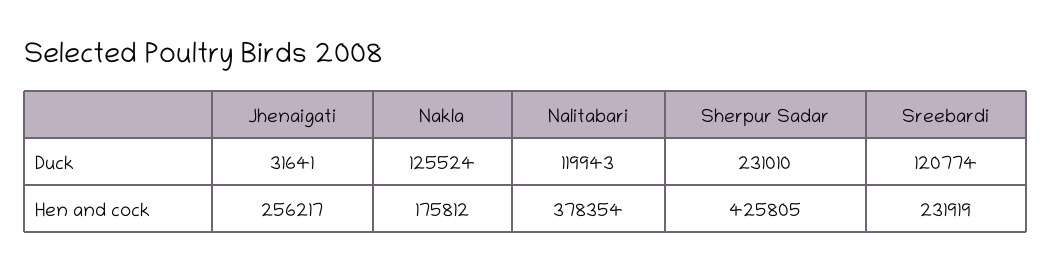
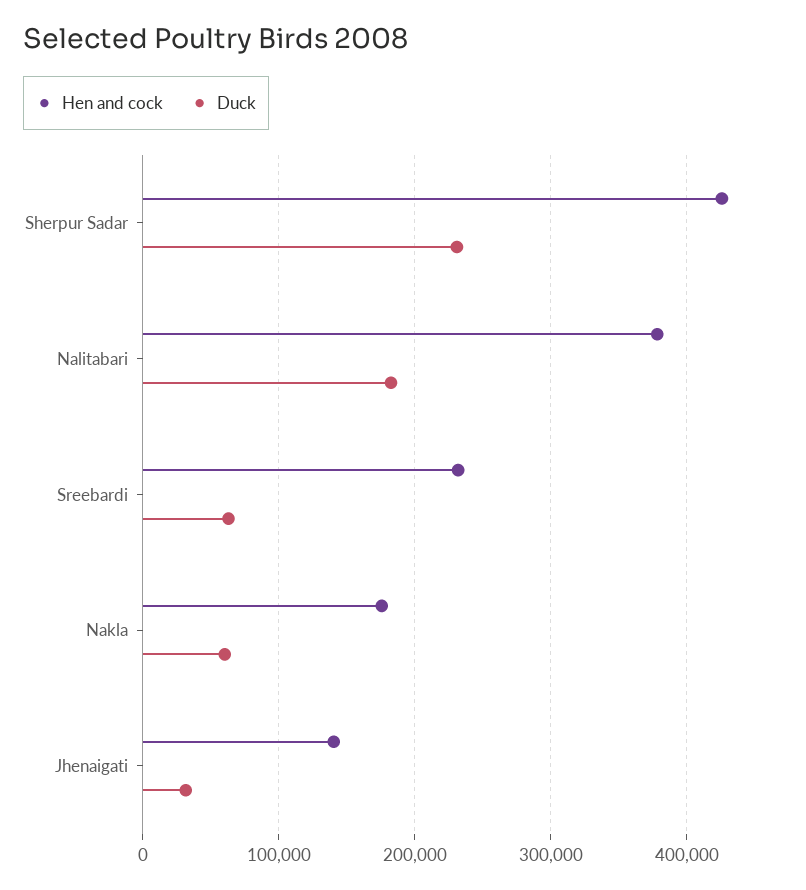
Duck, Nakla: 125524 -> 60000
Duck, Nalitabari: 119943 -> 180000
Duck, Sreebardi: 120774 -> 60000
Hen and cock, Jhenaigati: 256217 -> 140000

